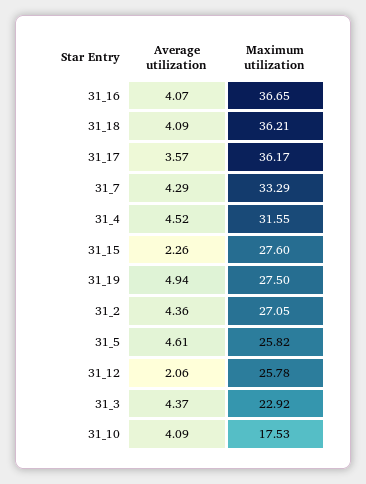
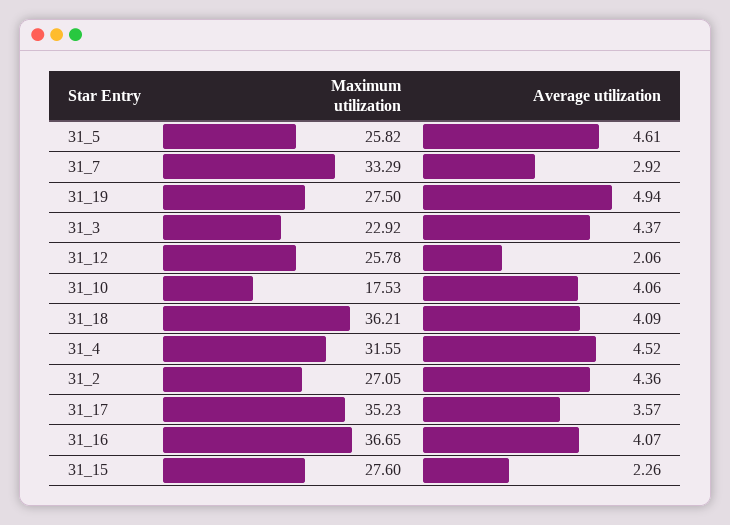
Maximum utilization, 31_17: 36.17 -> 35.23
Average utilization, 31_7: 4.29 -> 2.92
Average utilization, 31_10: 4.09 -> 4.06

